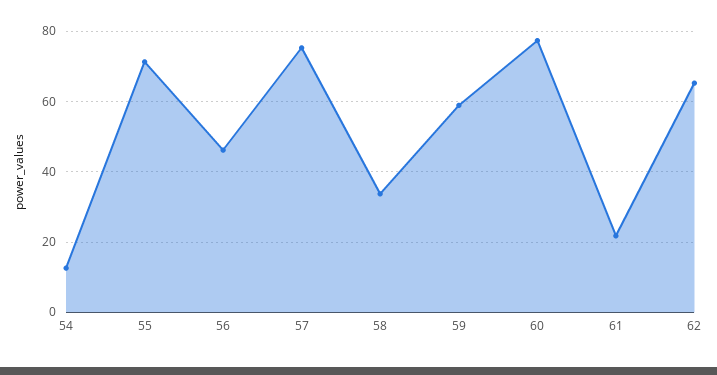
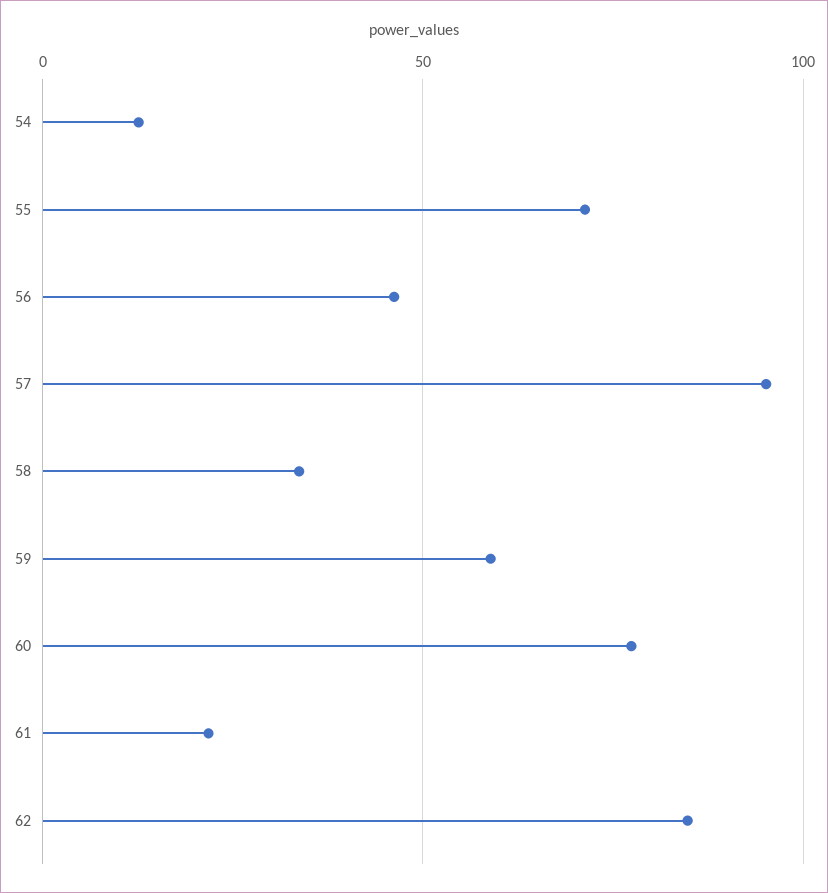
57: 76 -> 95
62: 66 -> 85

